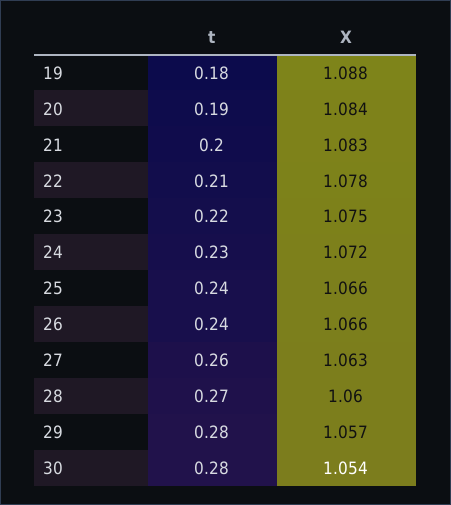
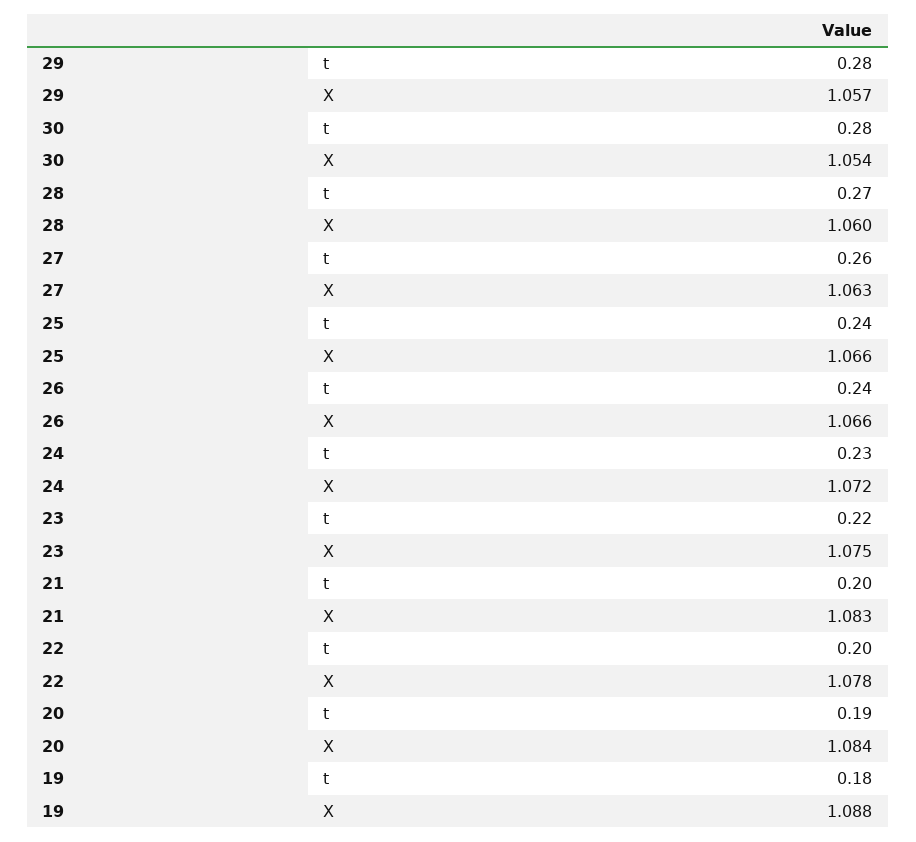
t, 22: 0.21 -> 0.2

